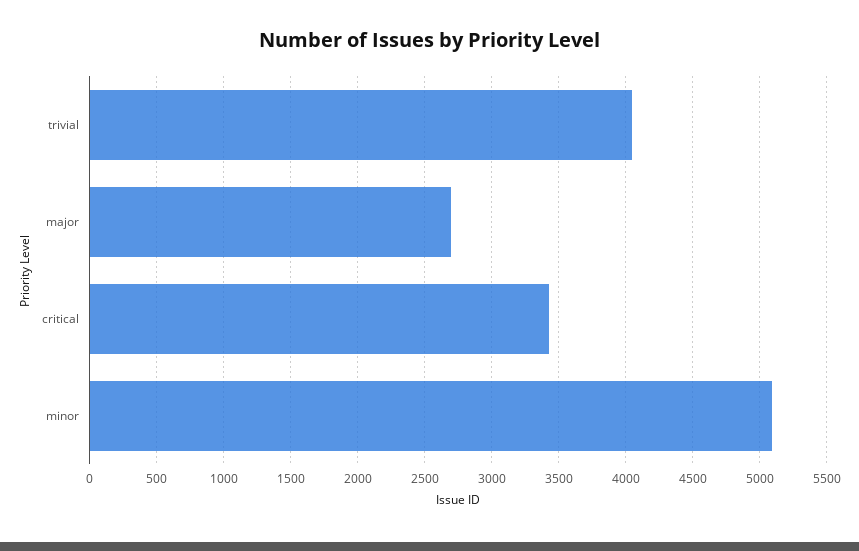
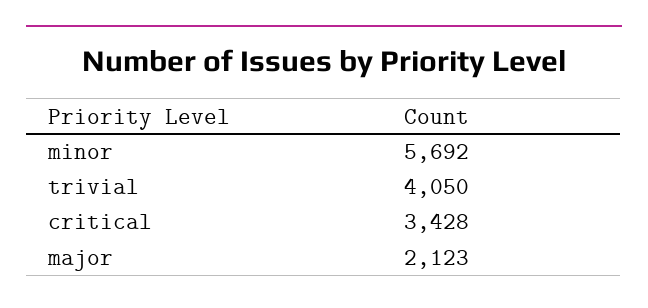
major: 2700 -> 2123
minor: 5100 -> 5692

